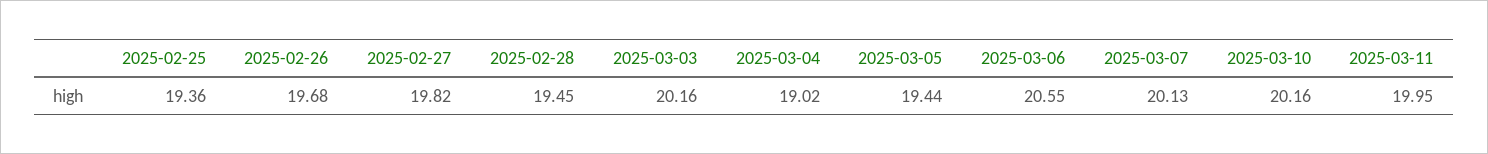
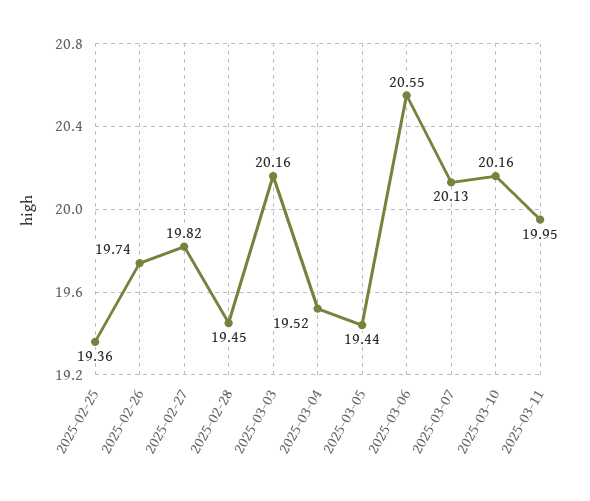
2025-02-26: 19.68 -> 19.74
2025-03-04: 19.02 -> 19.52

